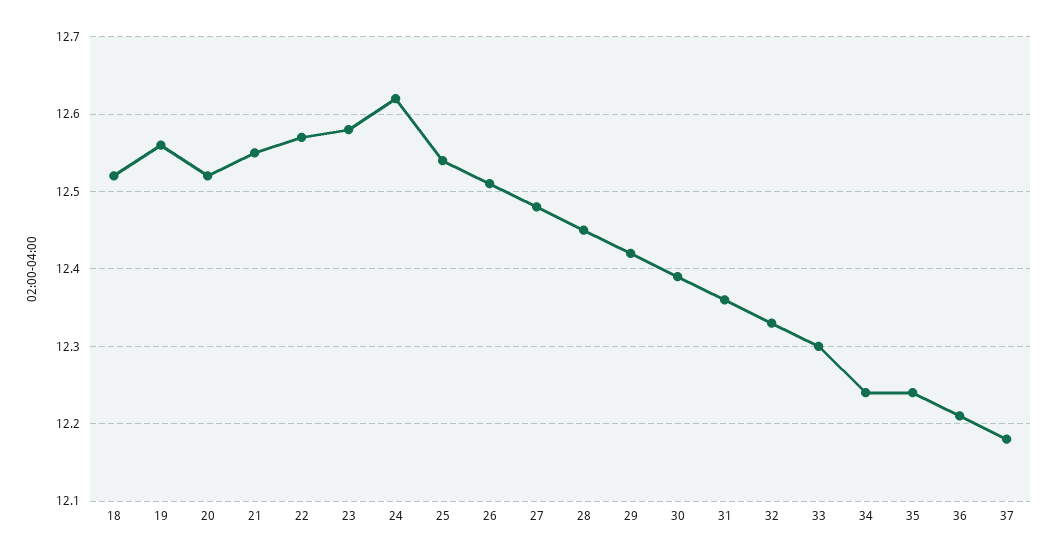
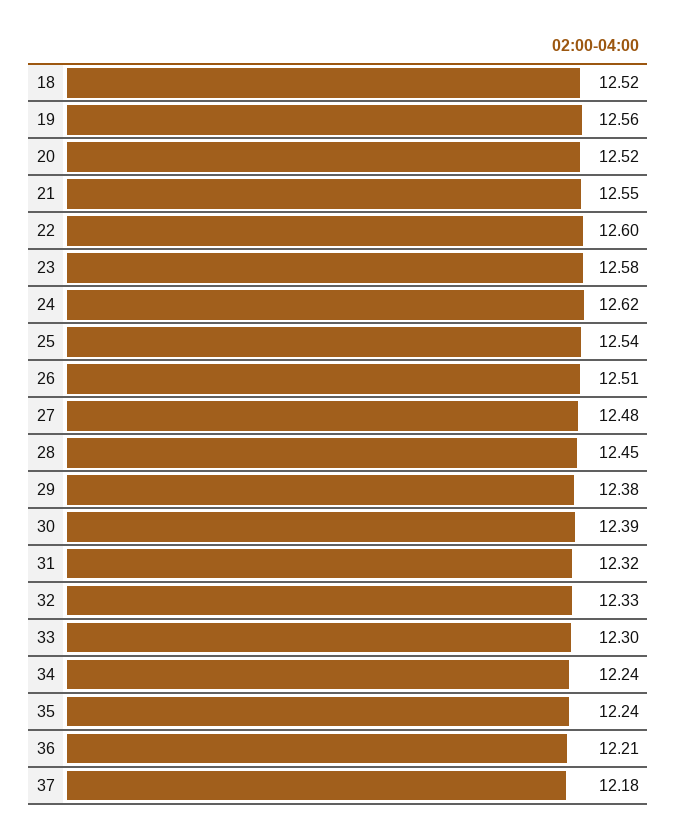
22: 12.57 -> 12.6
29: 12.42 -> 12.38
31: 12.36 -> 12.32

